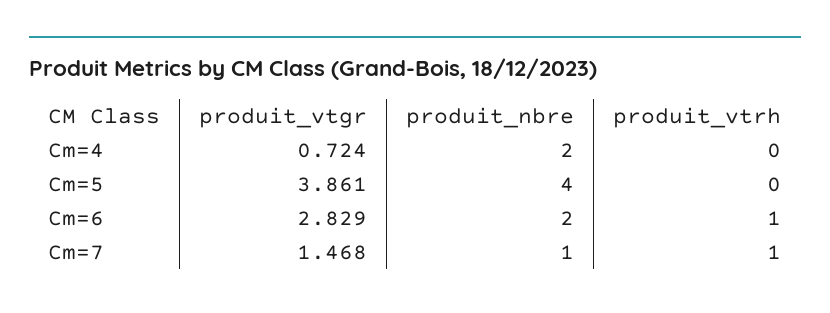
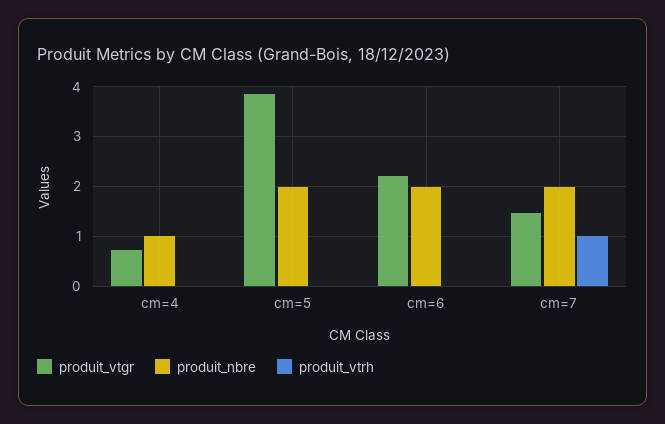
produit_nbre, Cm=4: 2 -> 1
produit_nbre, Cm=5: 4 -> 2
produit_vtgr, Cm=6: 2.829 -> 2.2
produit_vtrh, Cm=6: 1 -> 0
produit_nbre, Cm=7: 1 -> 2

